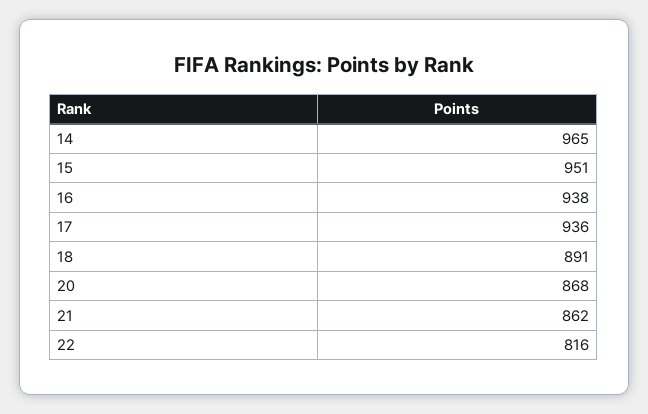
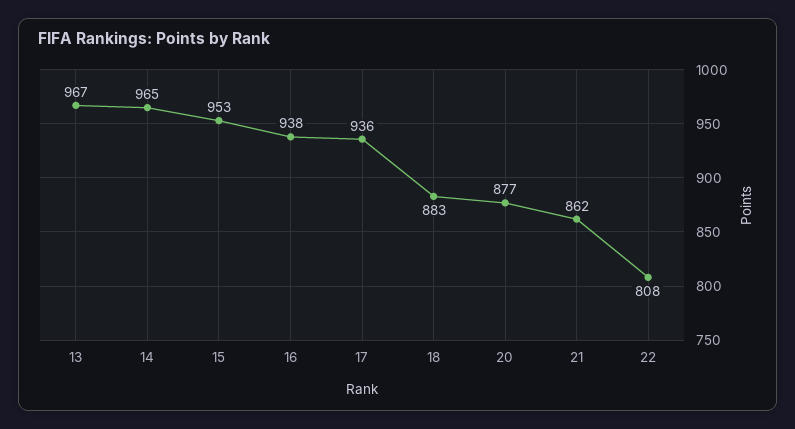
15: 951 -> 953
18: 891 -> 883
20: 868 -> 877
22: 816 -> 808
13: none -> 967

